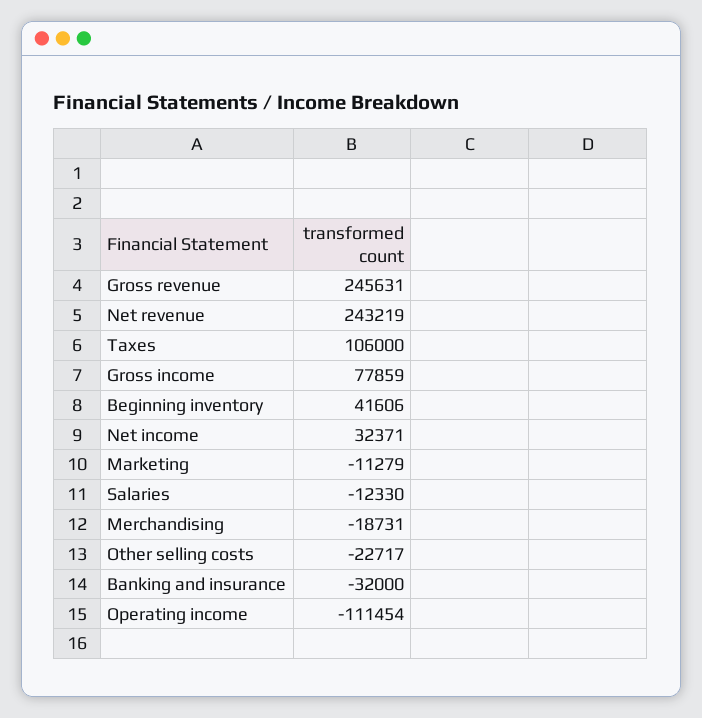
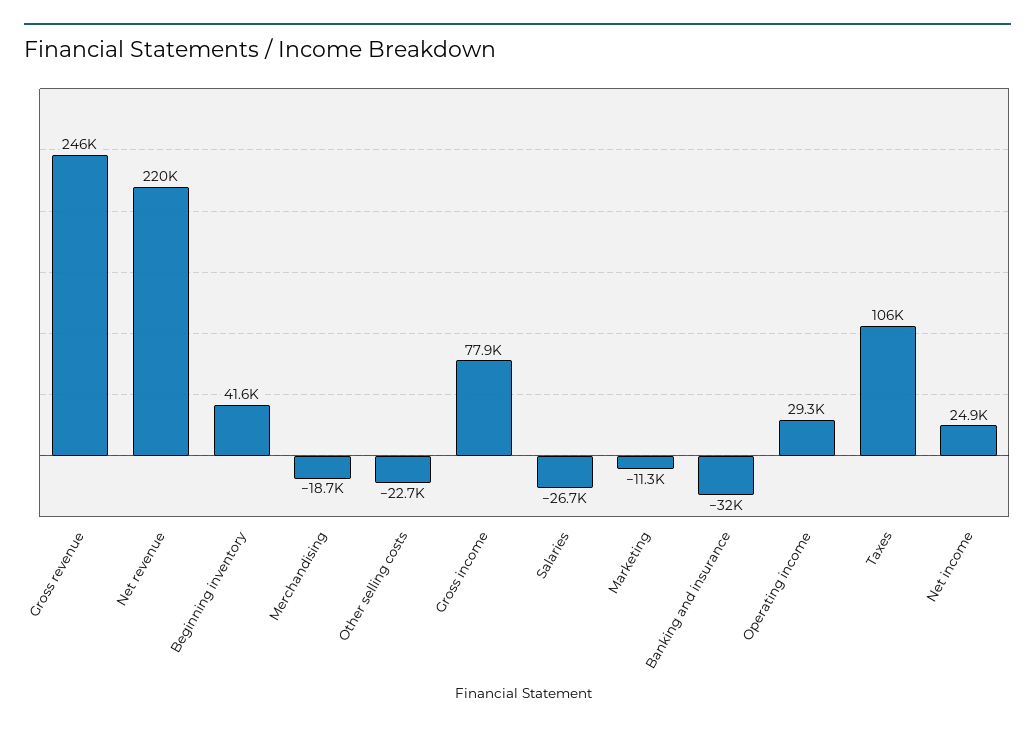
Net revenue: 243219 -> 220000
Net income: 32371 -> 24900
Salaries: -12330 -> -26700
Operating income: -111454 -> 29300

